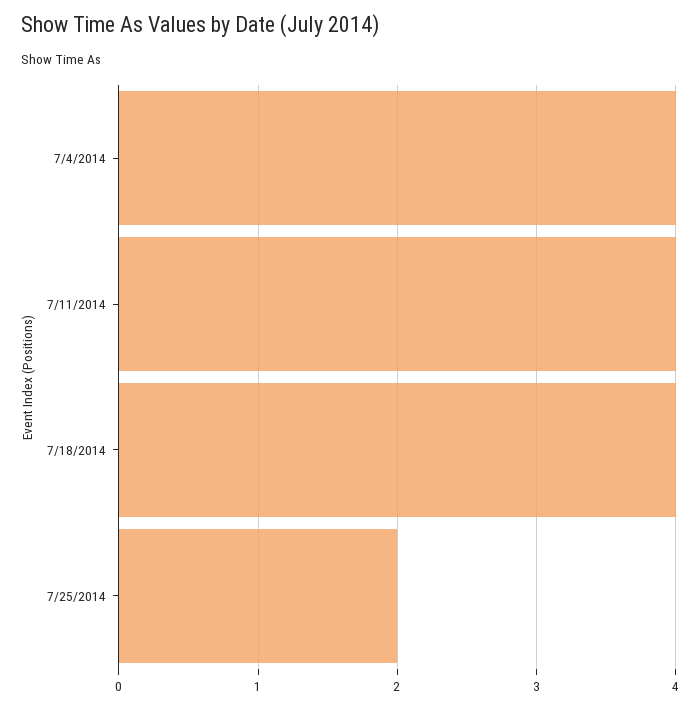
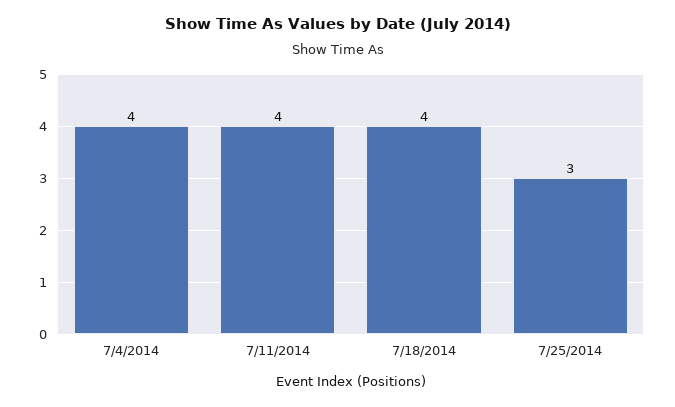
7/25/2014: 2 -> 3

